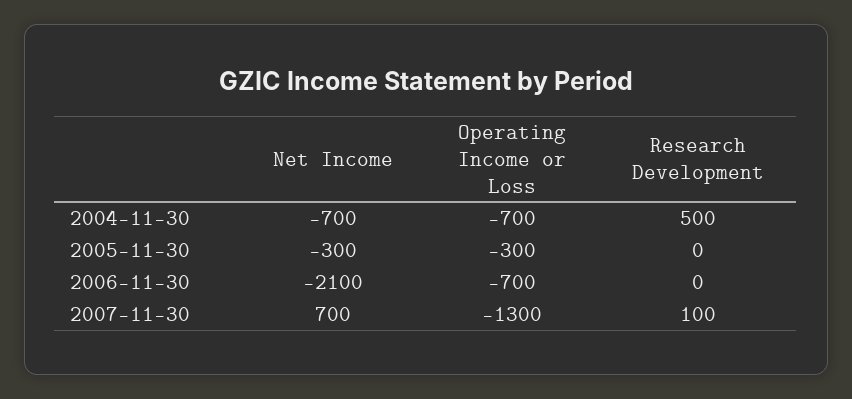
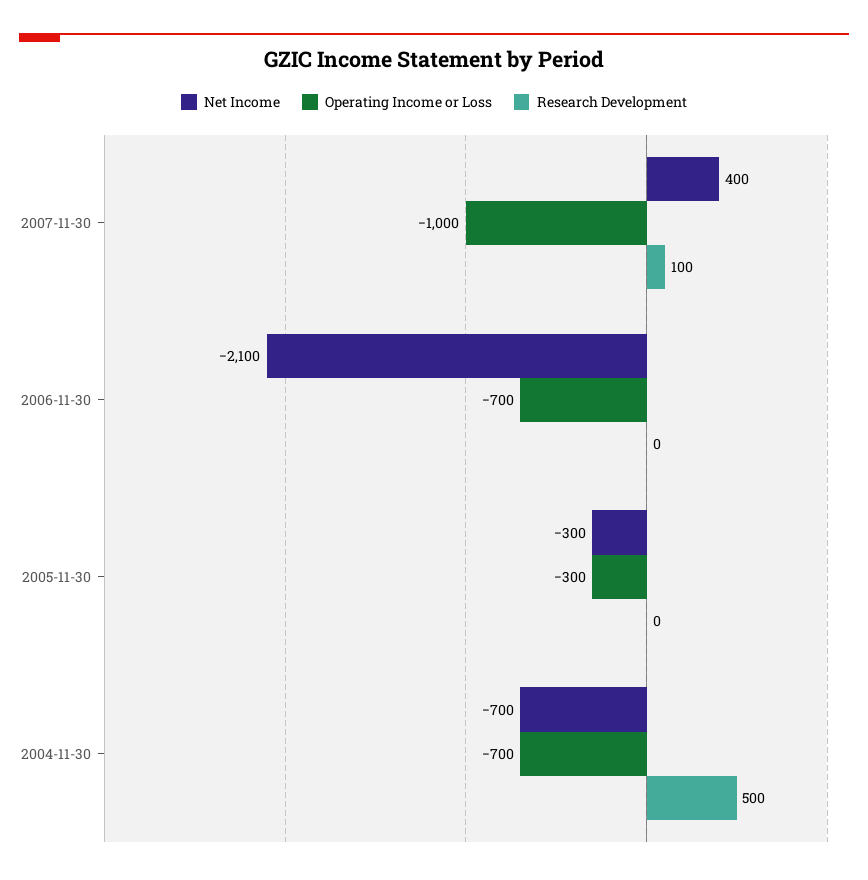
Net Income, 2007-11-30: 700 -> 400
Operating Income or Loss, 2007-11-30: -1300 -> -1000

